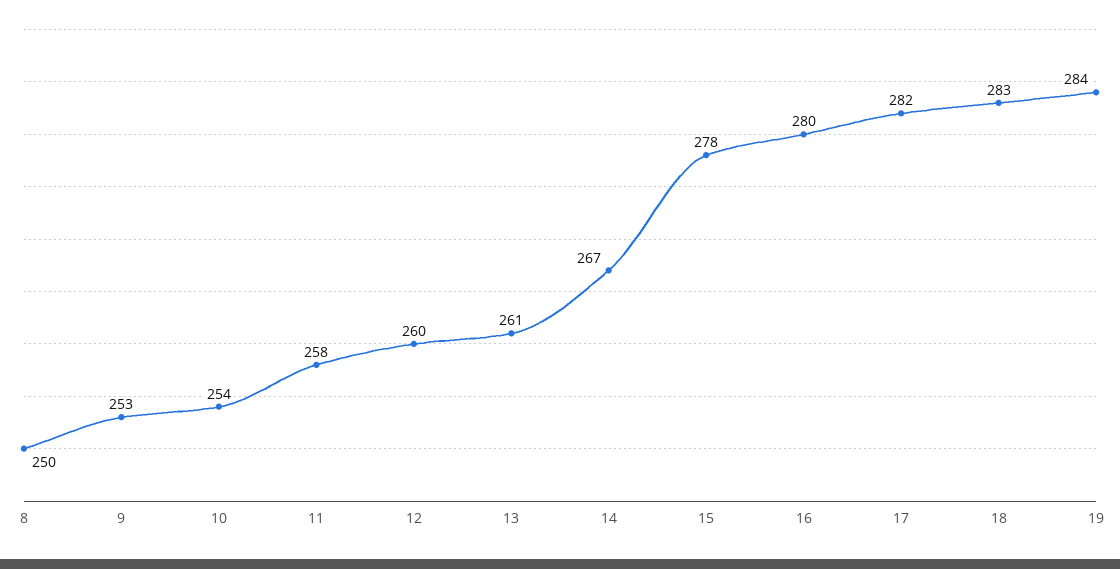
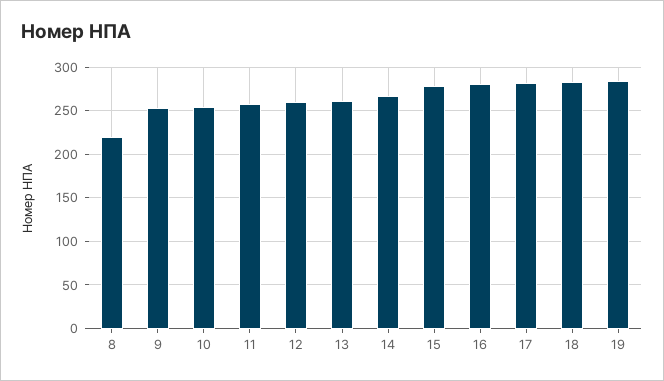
8: 250 -> 220

